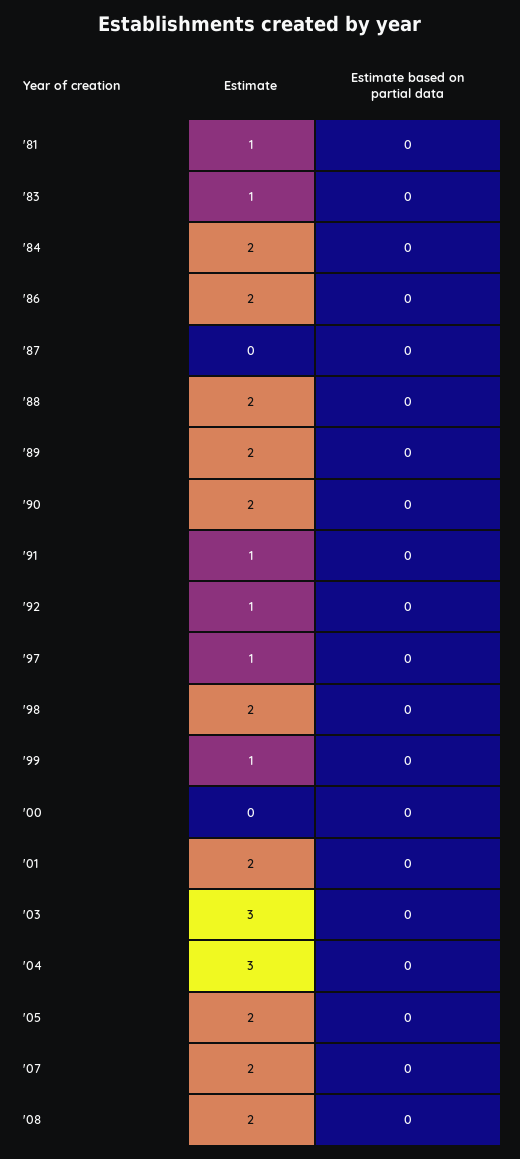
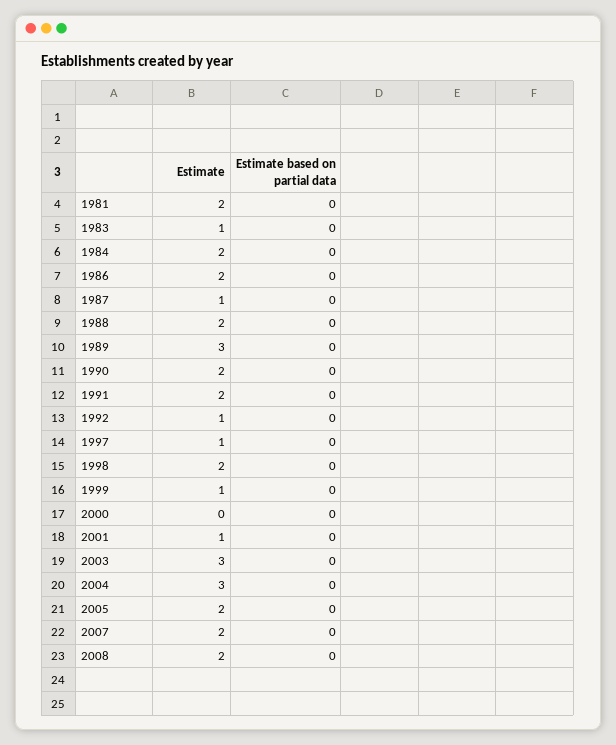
Estimate, '81: 1 -> 2
Estimate, '87: 0 -> 1
Estimate, '89: 2 -> 3
Estimate, '91: 1 -> 2
Estimate, '01: 2 -> 1

